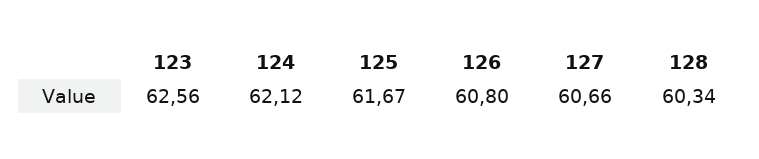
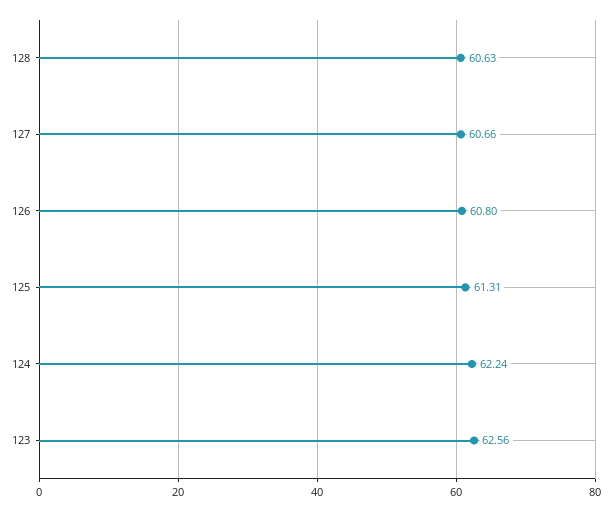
124: 62.12 -> 62.24
125: 61.67 -> 61.31
128: 60.34 -> 60.63

